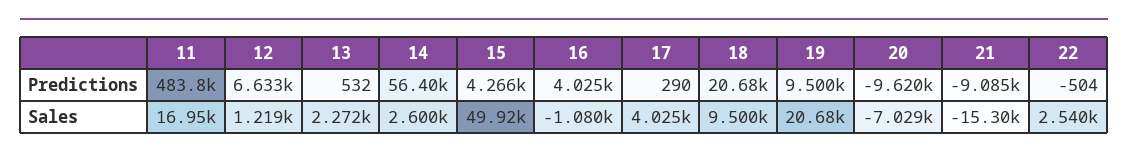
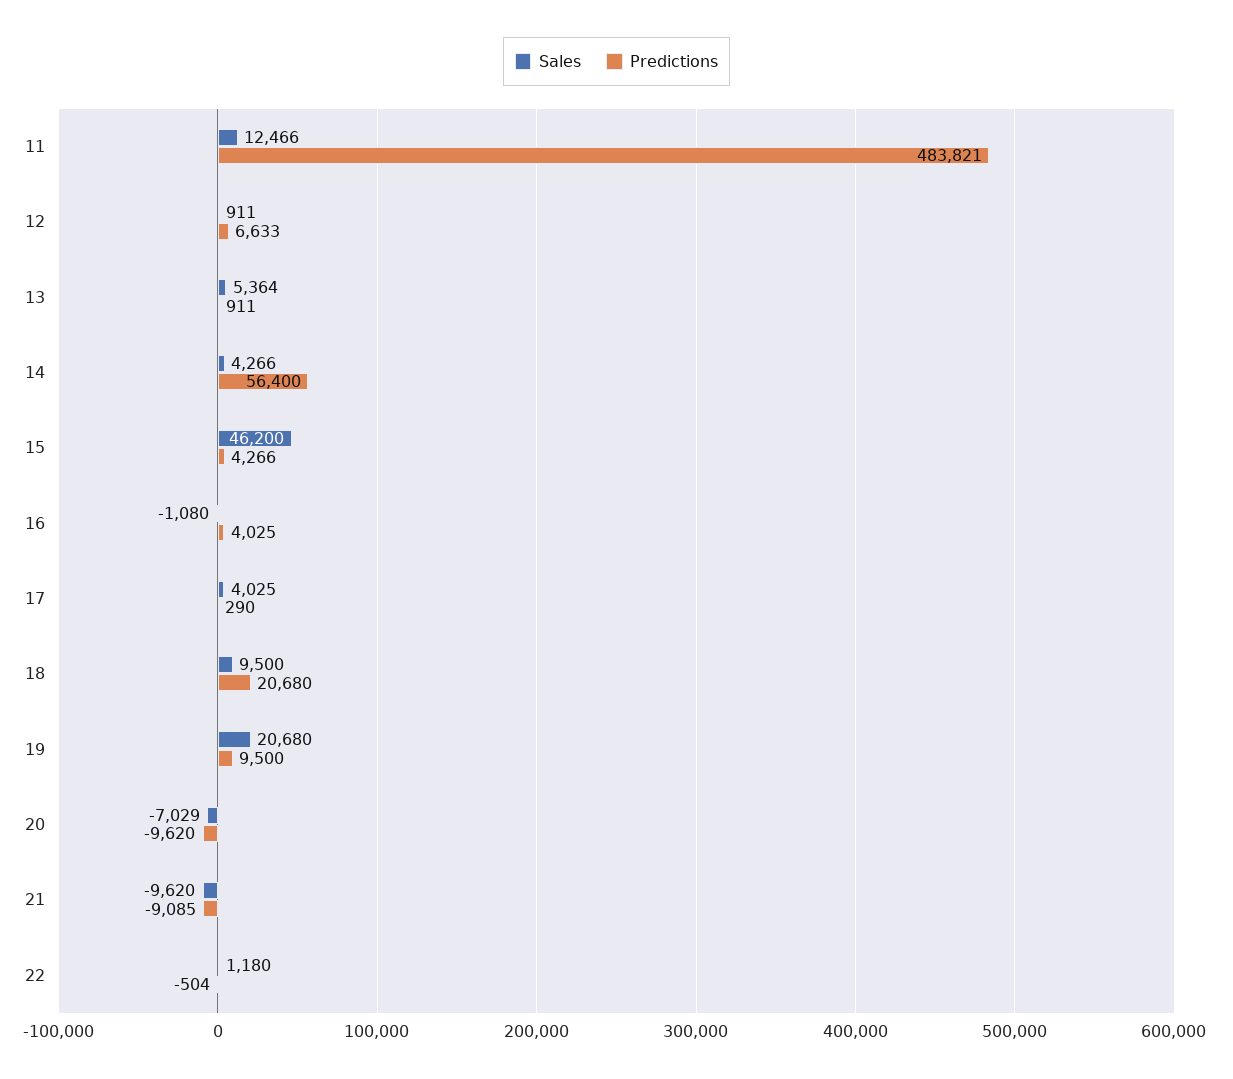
Predictions, 13: 532 -> 911
Sales, 11: 16950 -> 12466
Sales, 12: 1219 -> 911
Sales, 13: 2272 -> 5364
Sales, 14: 2600 -> 4266
Sales, 15: 49920 -> 46200
Sales, 21: -15300 -> -9620
Sales, 22: 2540 -> 1180

